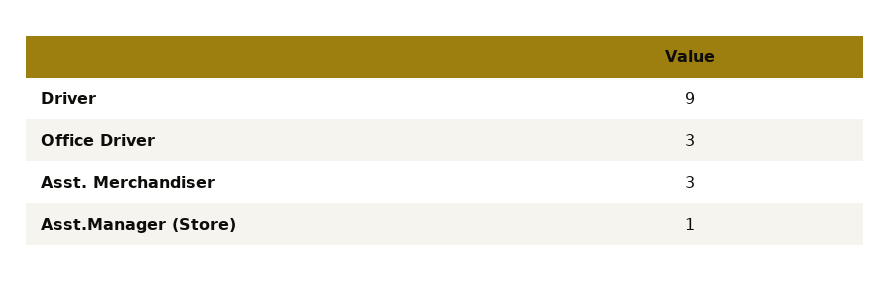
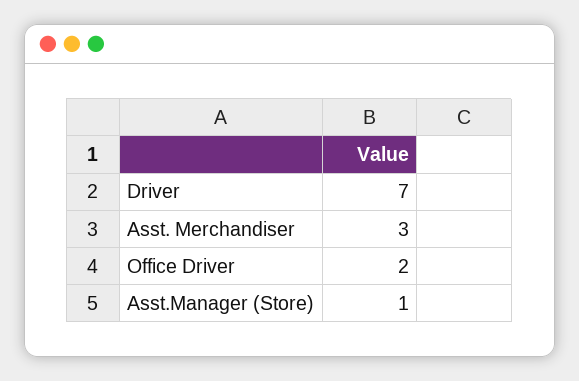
Driver: 9 -> 7
Office Driver: 3 -> 2

